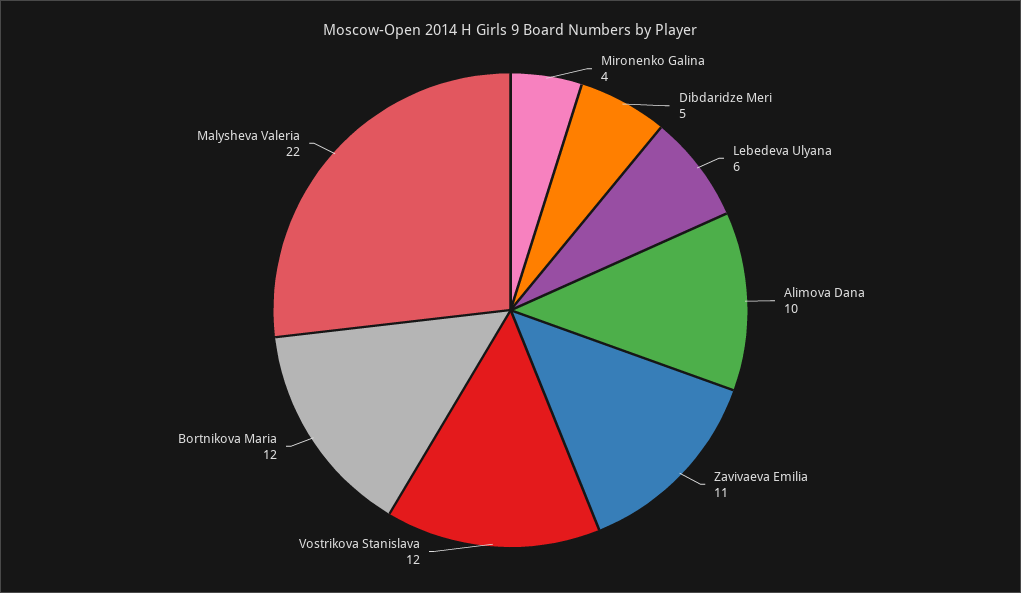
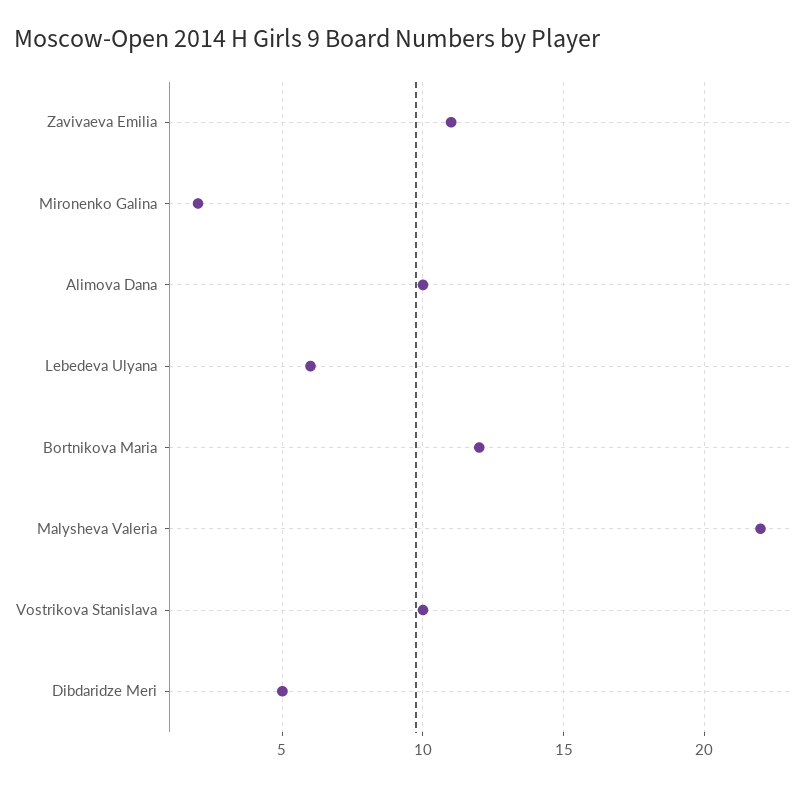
Mironenko Galina: 4 -> 2
Vostrikova Stanislava: 12 -> 10

